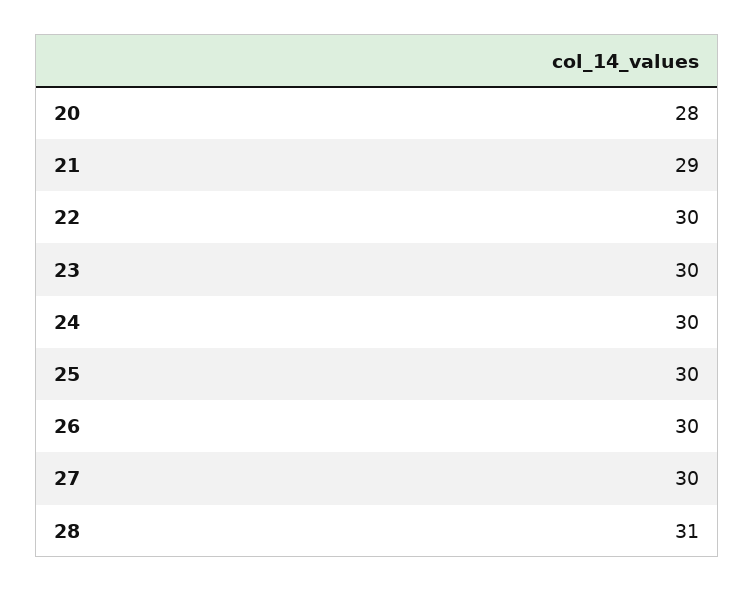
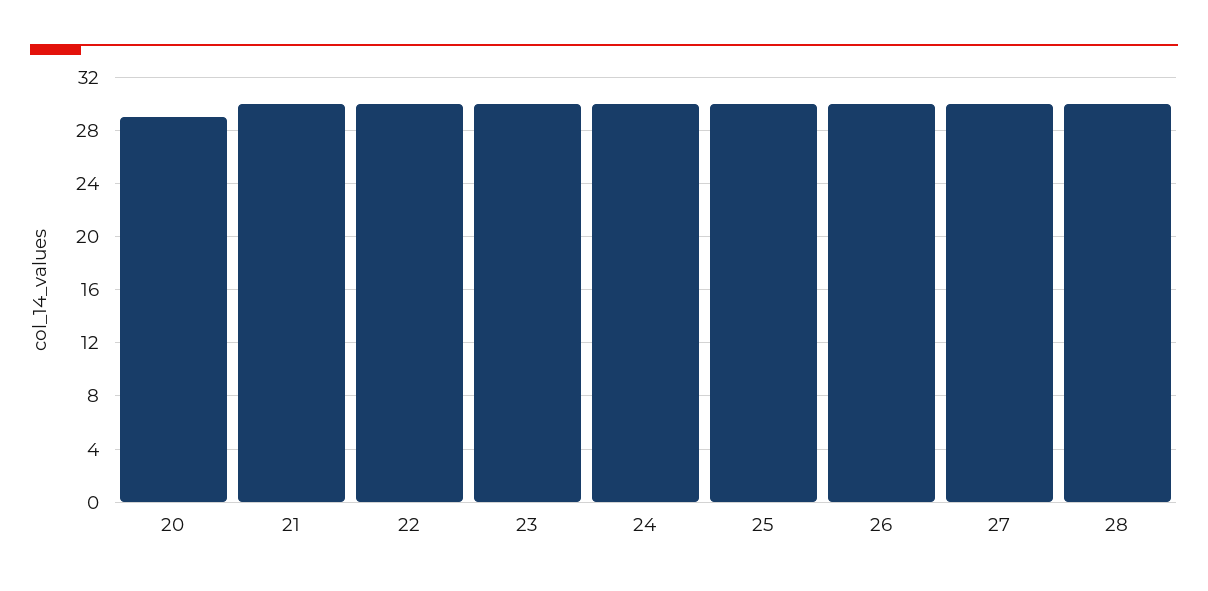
20: 28 -> 29
21: 29 -> 30
28: 31 -> 30

